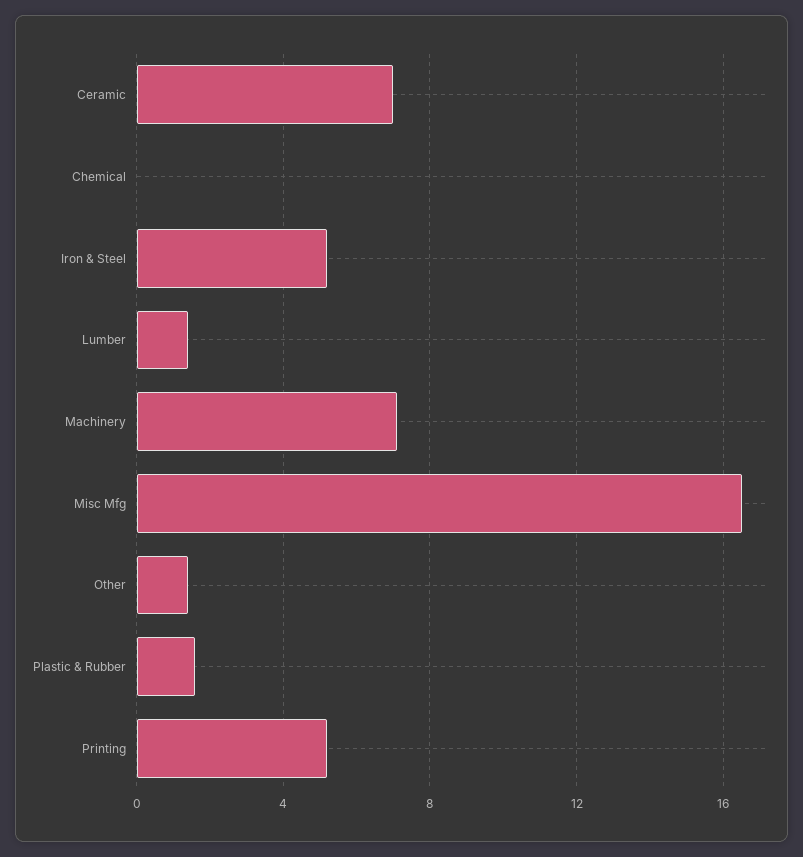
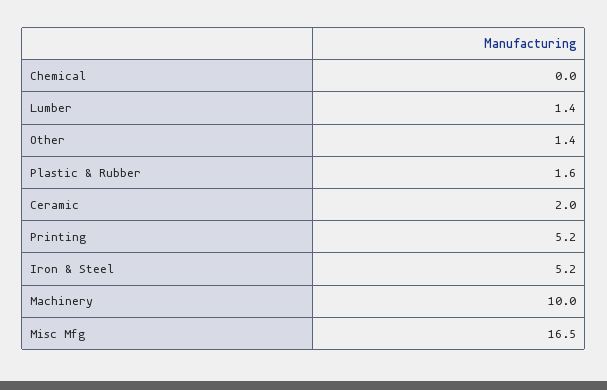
Ceramic: 7 -> 2
Machinery: 7 -> 10

